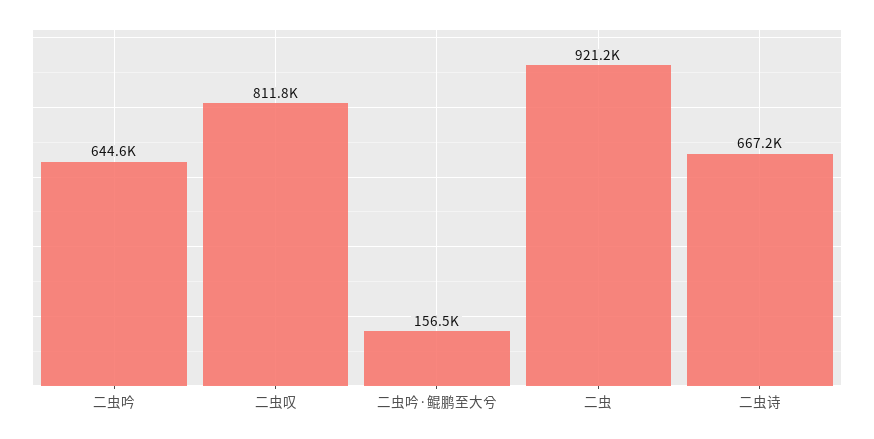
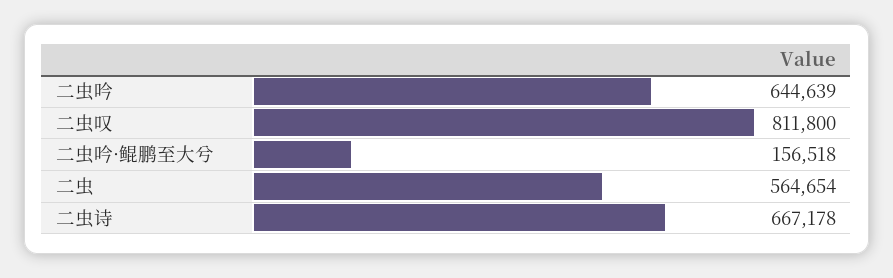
二虫: 921200 -> 564654

